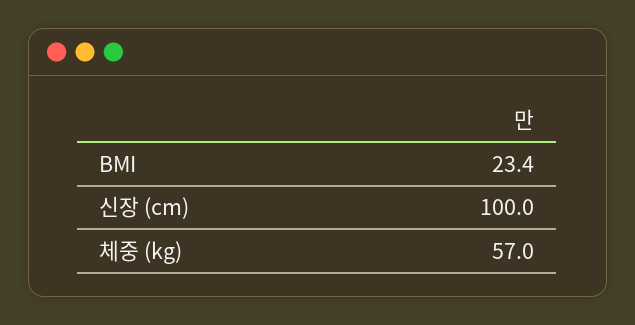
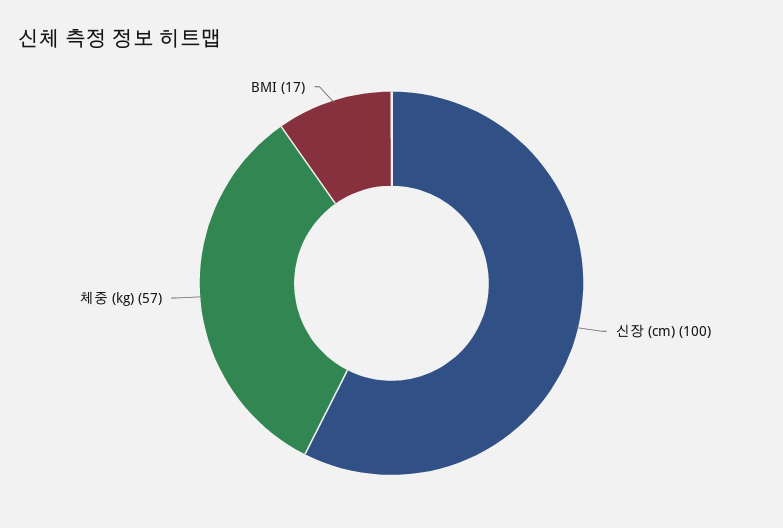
BMI: 23.4 -> 17

